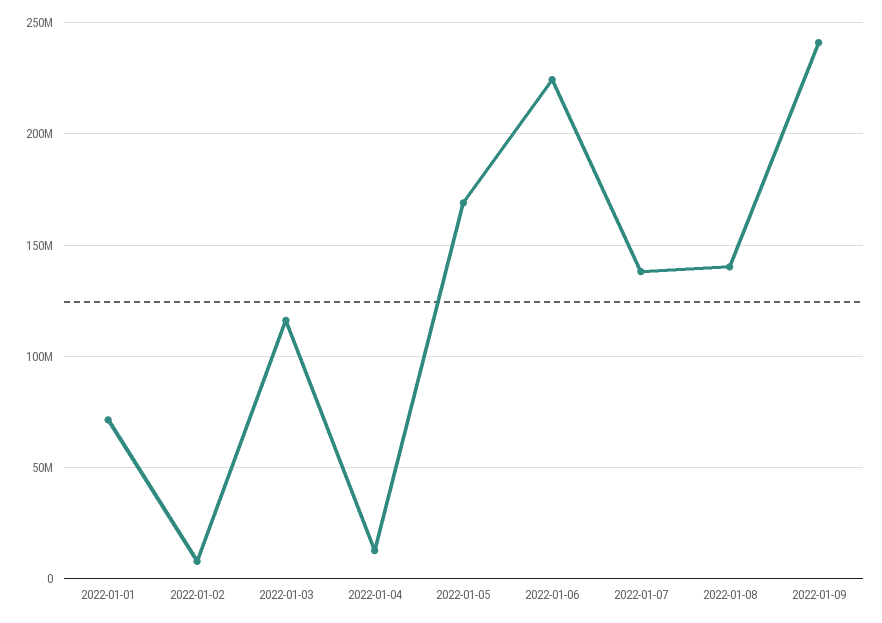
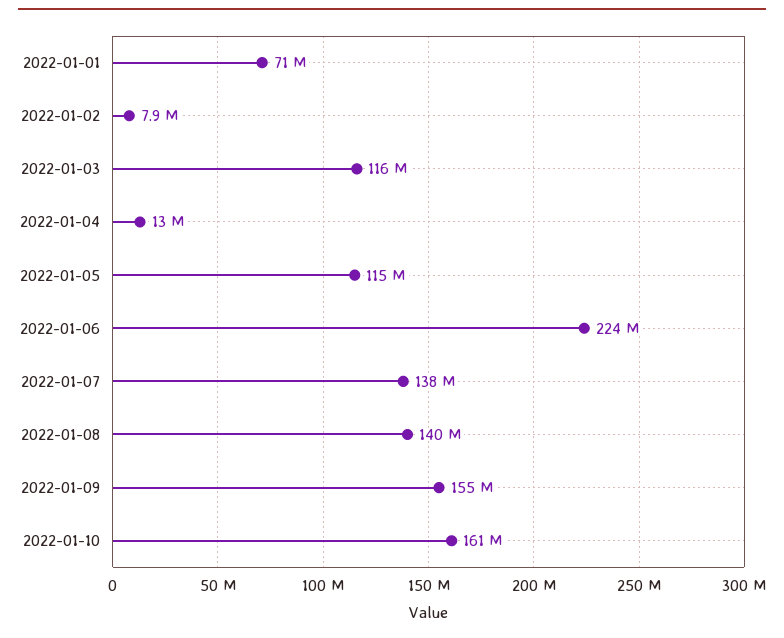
2022-01-05: 170000000 -> 115000000
2022-01-09: 240000000 -> 155000000
2022-01-10: none -> 161000000

